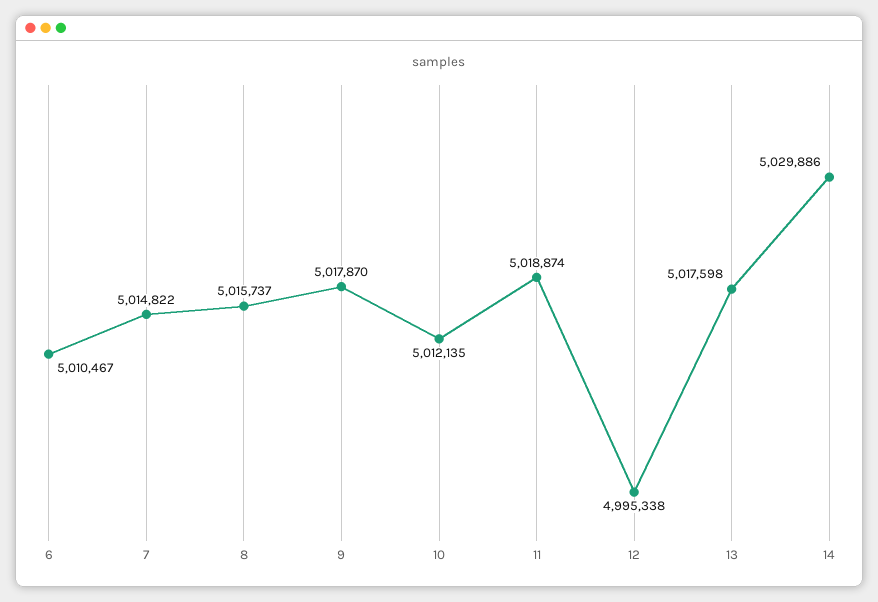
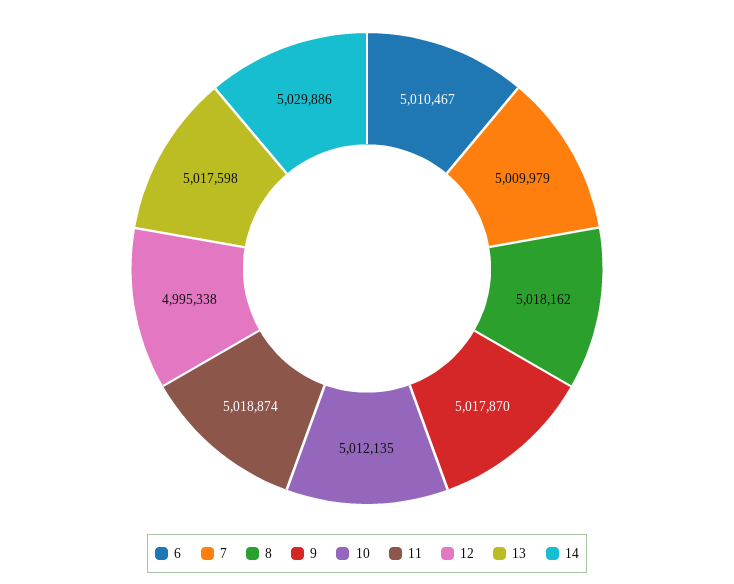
7: 5014822 -> 5009979
8: 5015737 -> 5018162

